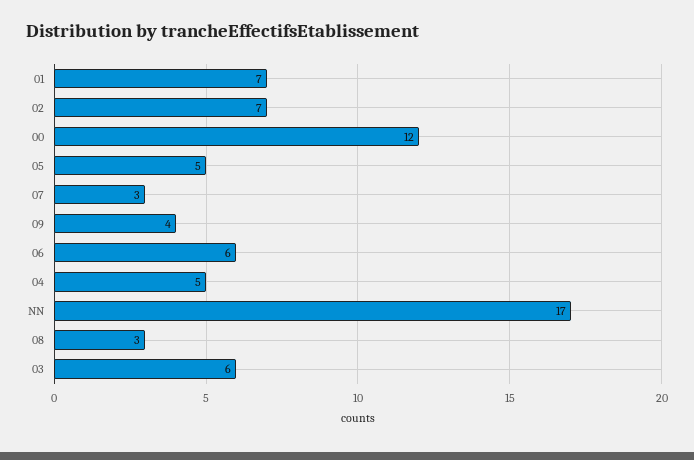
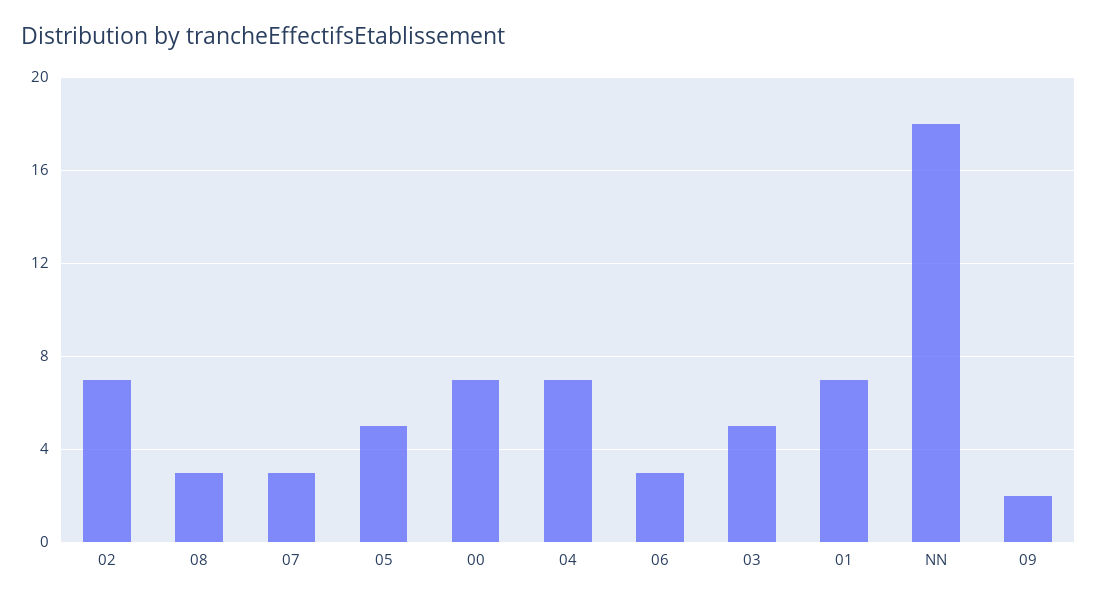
00: 12 -> 7
09: 4 -> 2
06: 6 -> 3
04: 5 -> 7
NN: 17 -> 18
03: 6 -> 5

